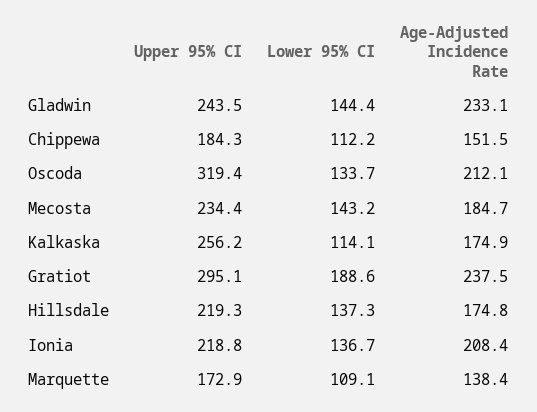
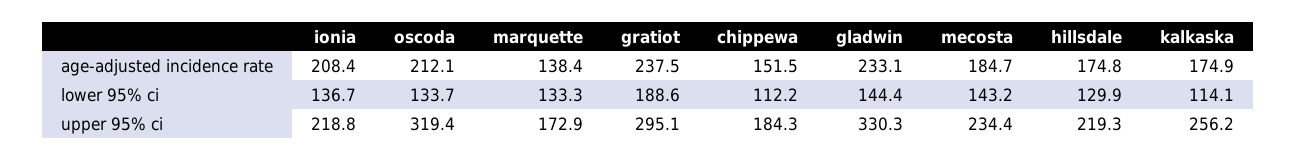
Upper 95% CI, Gladwin: 243.5 -> 330.3
Lower 95% CI, Hillsdale: 137.3 -> 129.9
Lower 95% CI, Marquette: 109.1 -> 133.3

